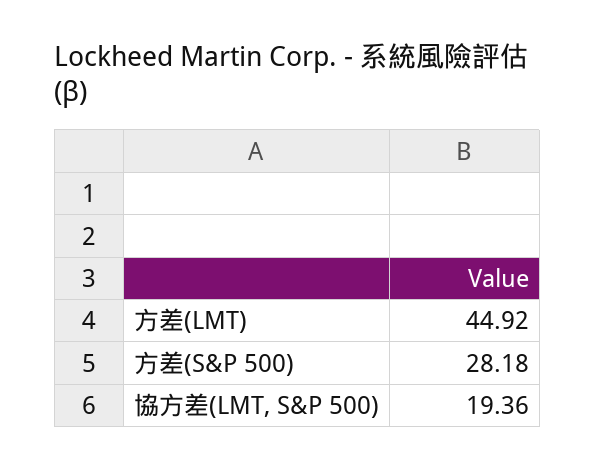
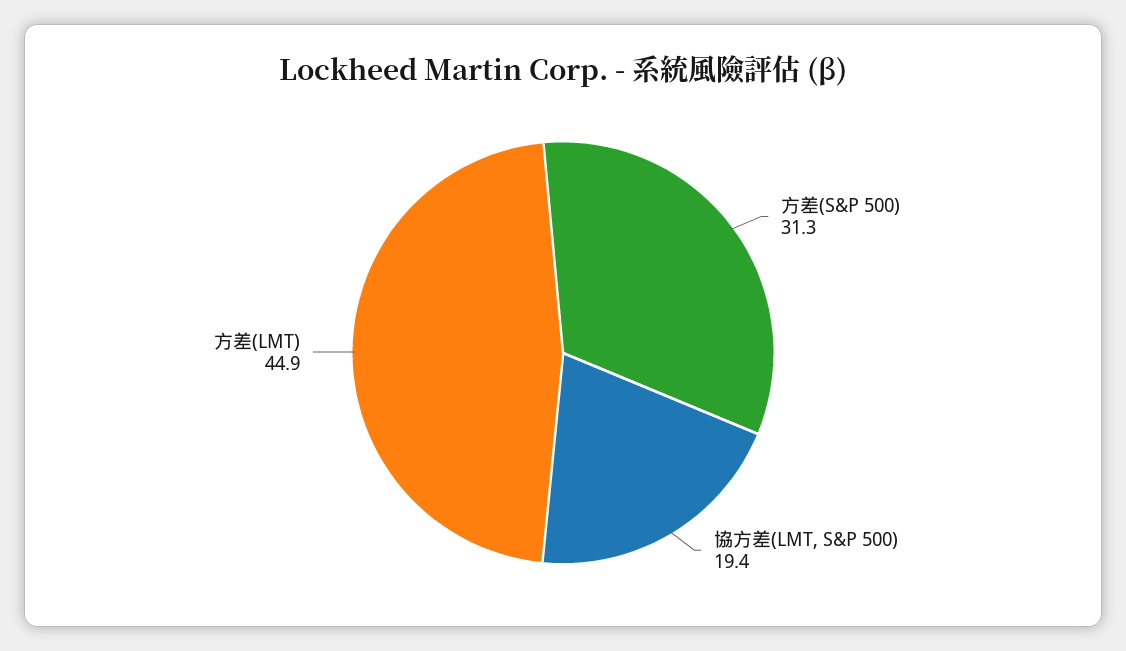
方差(S&P 500): 28.18 -> 31.3

